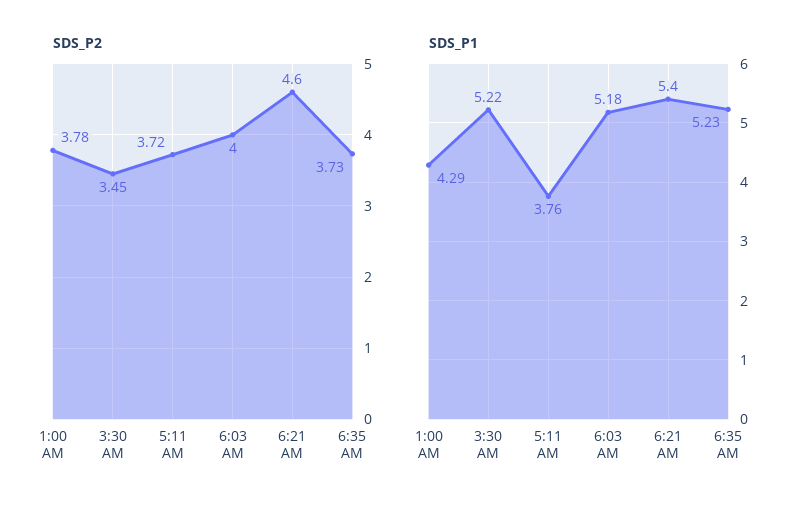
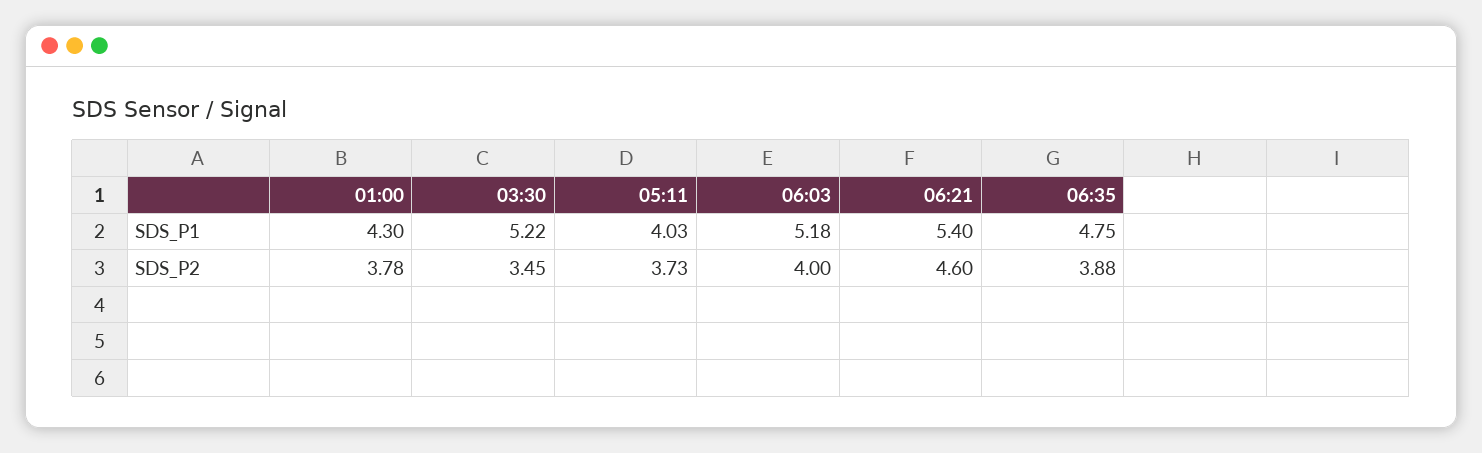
SDS_P2, 5:11 AM: 3.72 -> 3.73
SDS_P2, 6:35 AM: 3.73 -> 3.88
SDS_P1, 1:00 AM: 4.29 -> 4.3
SDS_P1, 5:11 AM: 3.76 -> 4.03
SDS_P1, 6:35 AM: 5.23 -> 4.75

